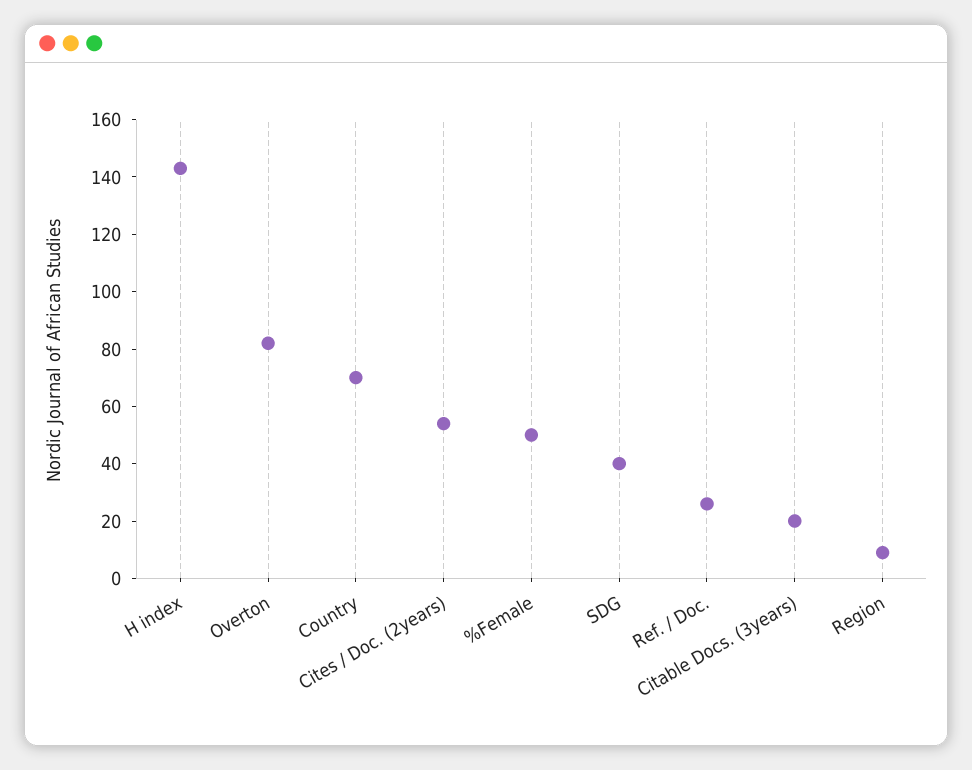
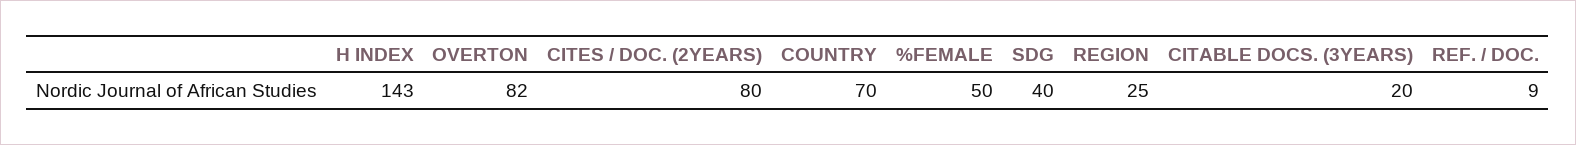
Cites / Doc. (2years): 55 -> 80
Ref. / Doc.: 25 -> 9
Region: 10 -> 25

